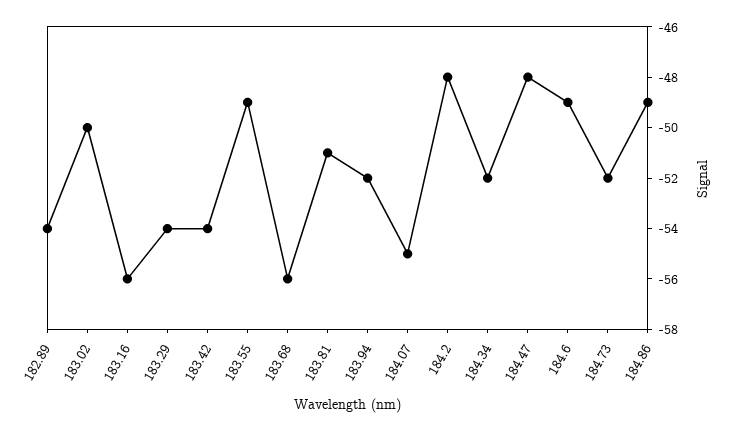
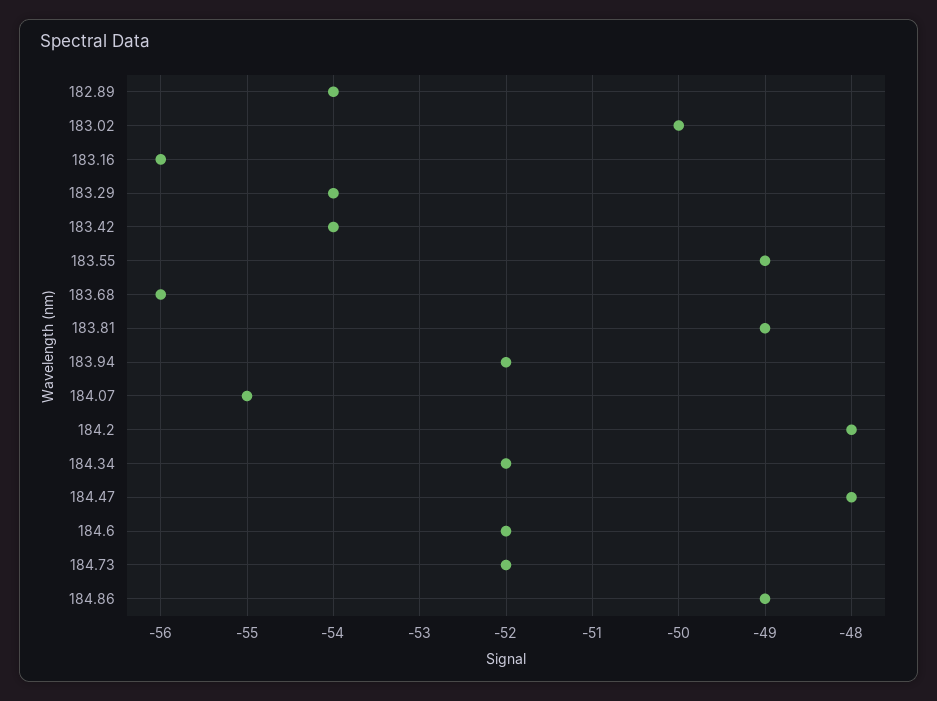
183.81: -51 -> -49
184.6: -49 -> -52

